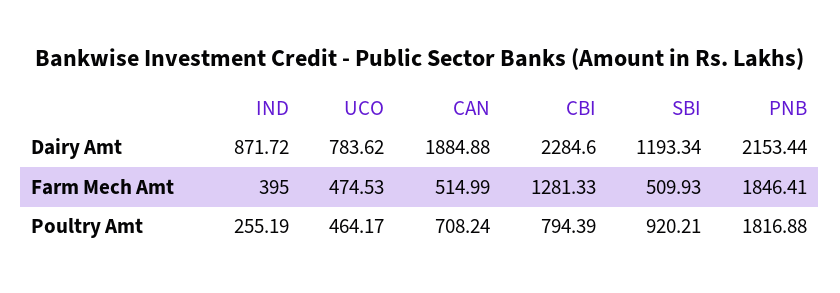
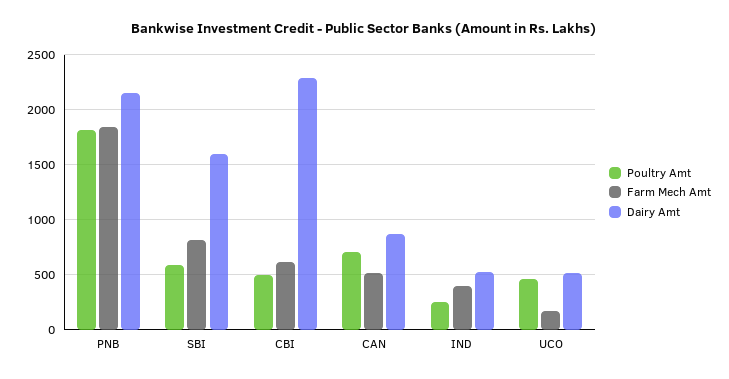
Dairy Amt, IND: 871.72 -> 500
Dairy Amt, UCO: 783.62 -> 500
Dairy Amt, CAN: 1884.88 -> 900
Dairy Amt, SBI: 1193.34 -> 1600
Farm Mech Amt, UCO: 474.53 -> 200
Farm Mech Amt, CBI: 1281.33 -> 600
Farm Mech Amt, SBI: 509.93 -> 800
Poultry Amt, CBI: 794.39 -> 500
Poultry Amt, SBI: 920.21 -> 600

